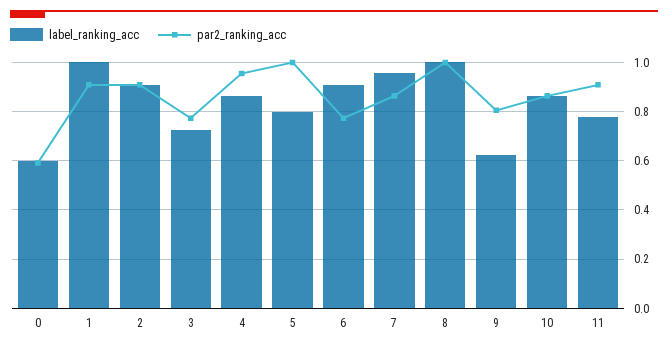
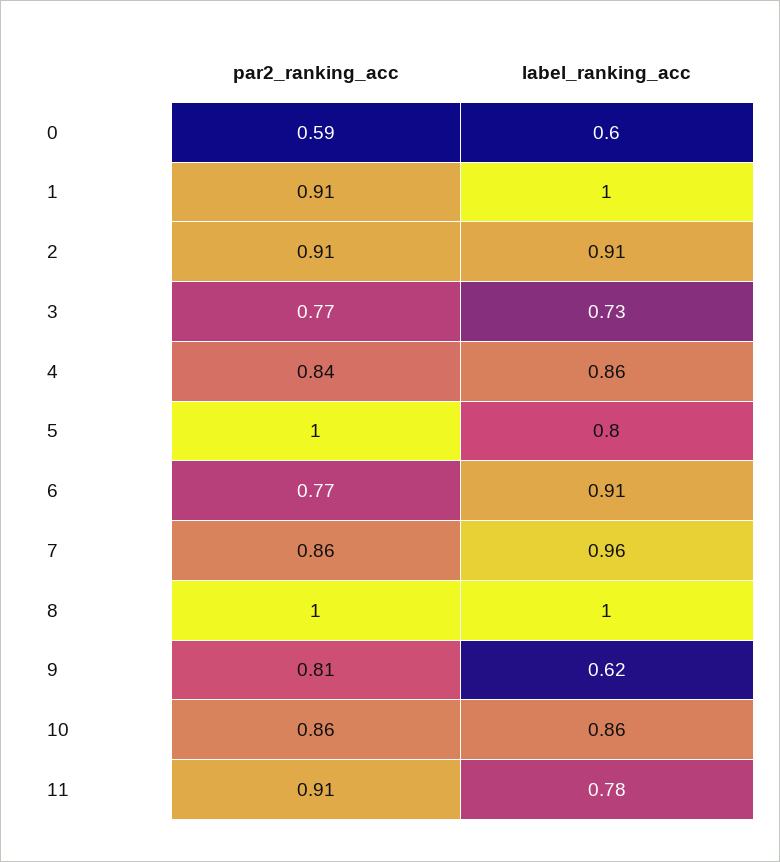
par2_ranking_acc, 4: 0.95 -> 0.84

